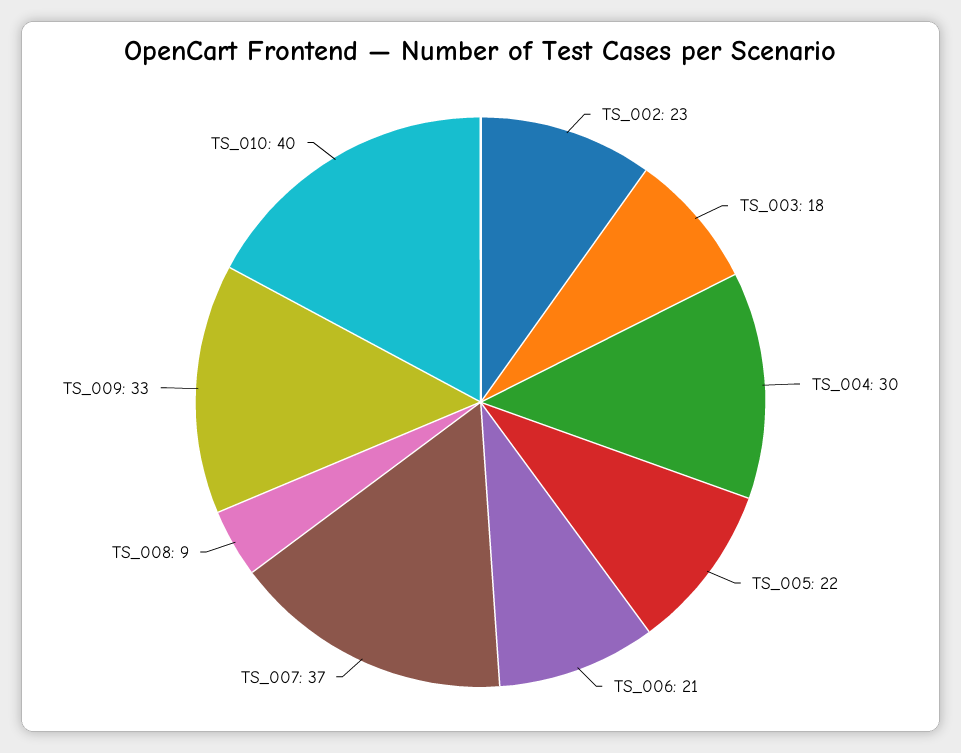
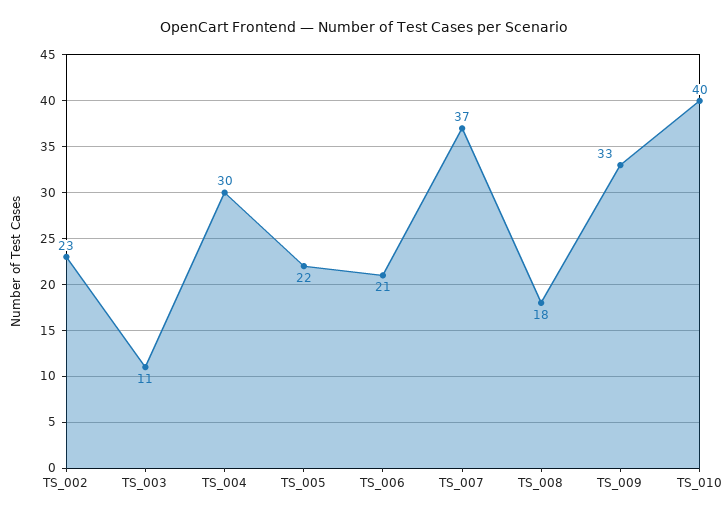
TS_003: 18 -> 11
TS_008: 9 -> 18

